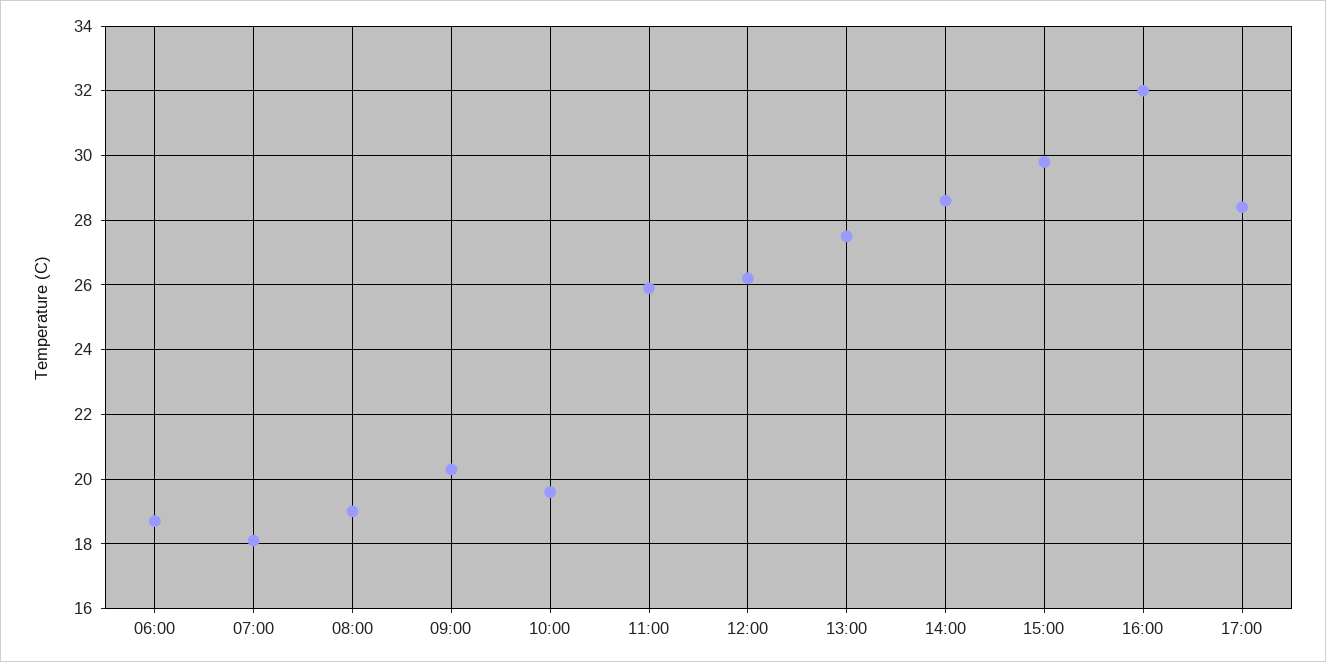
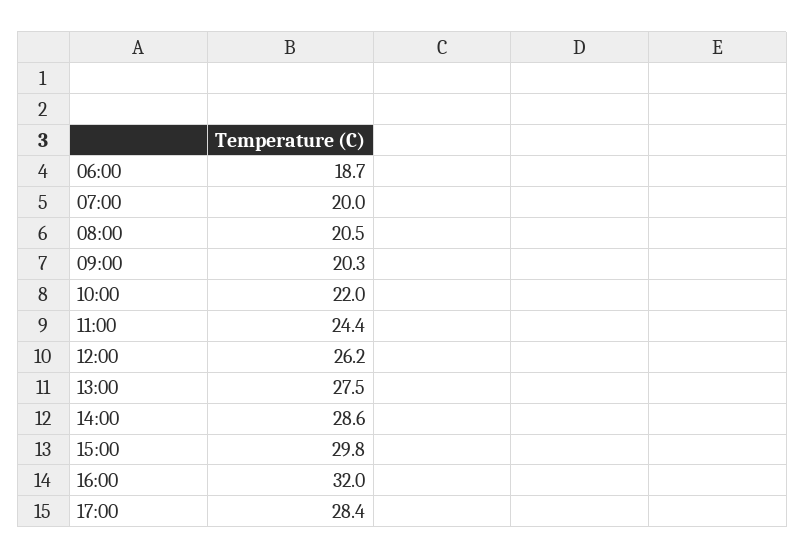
07:00: 18 -> 20
08:00: 19 -> 20.5
10:00: 19.5 -> 22
11:00: 26 -> 24.4

